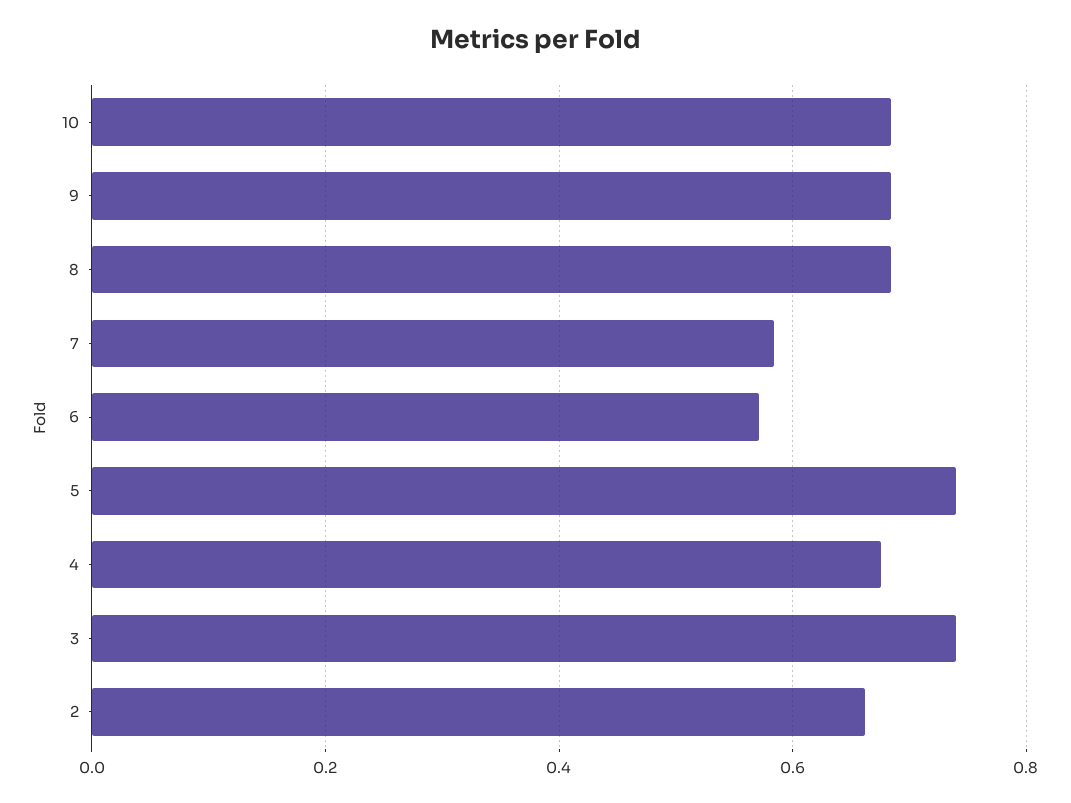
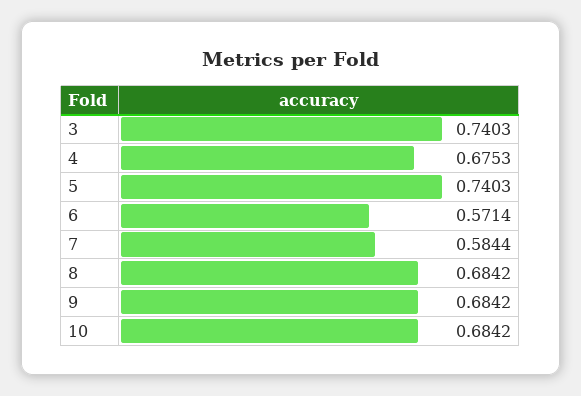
2: 0.66 -> none

